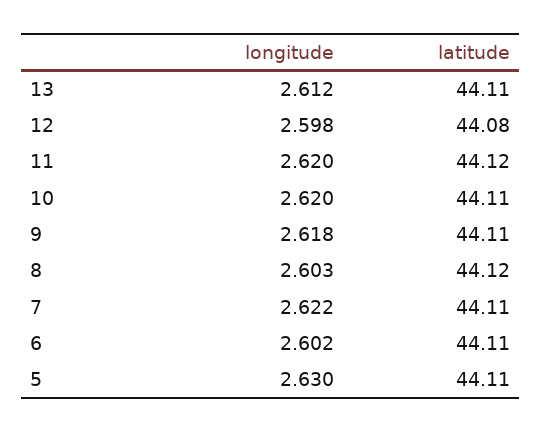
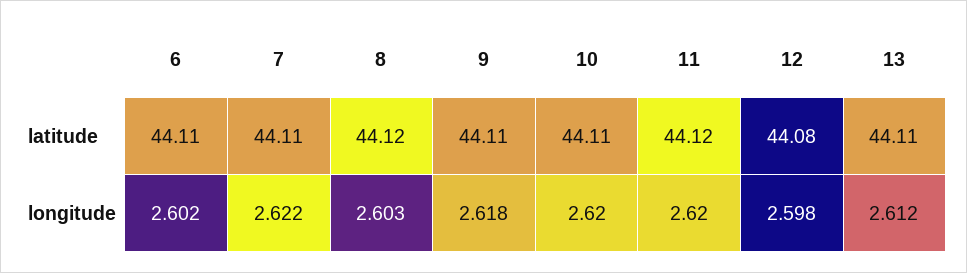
longitude, 5: 2.63 -> none
latitude, 5: 44.11 -> none

